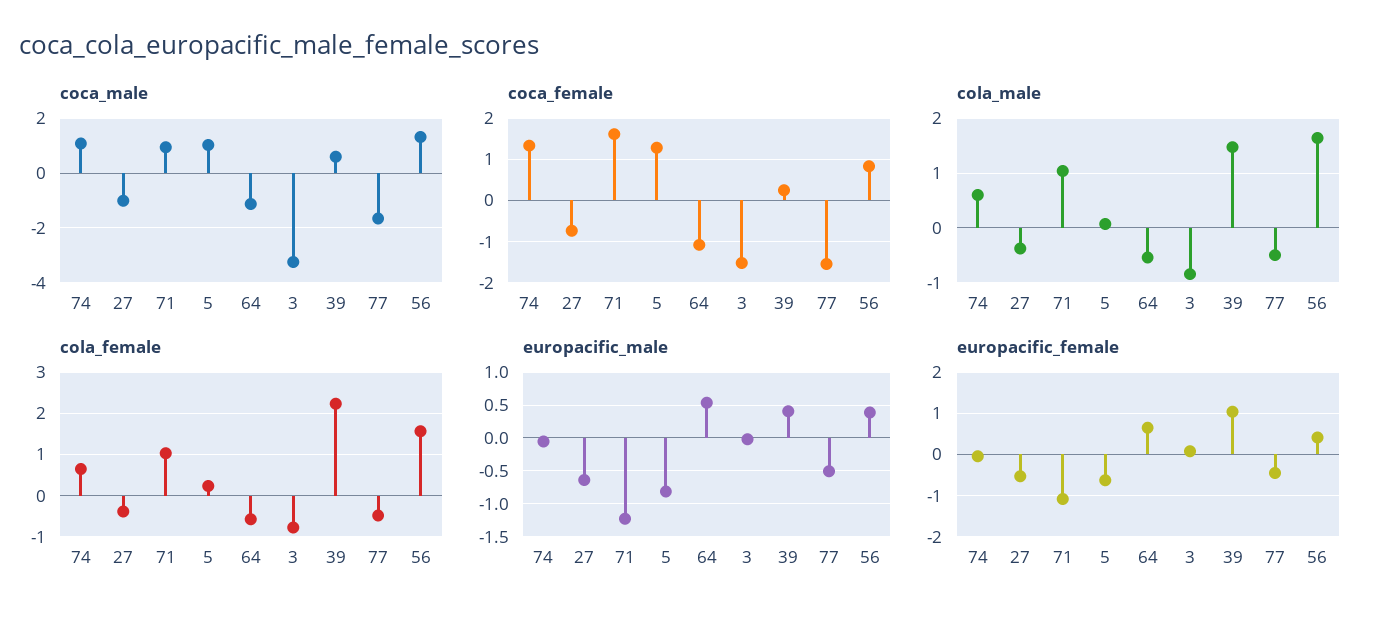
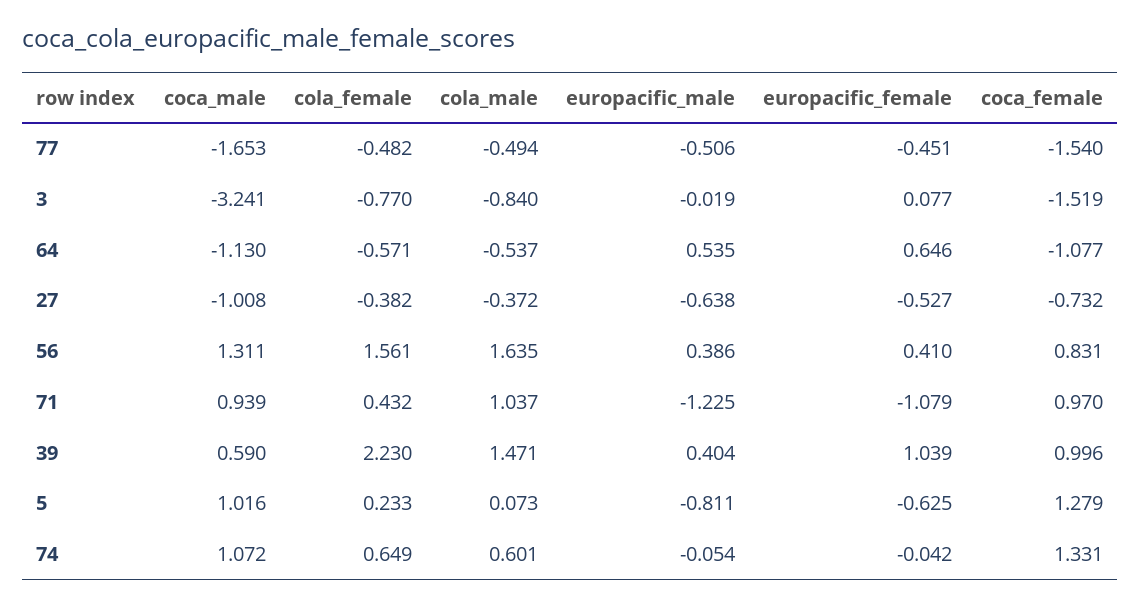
coca_female, 71: 1.6 -> 0.97
coca_female, 39: 0.2 -> 0.996
cola_female, 71: 1 -> 0.432

